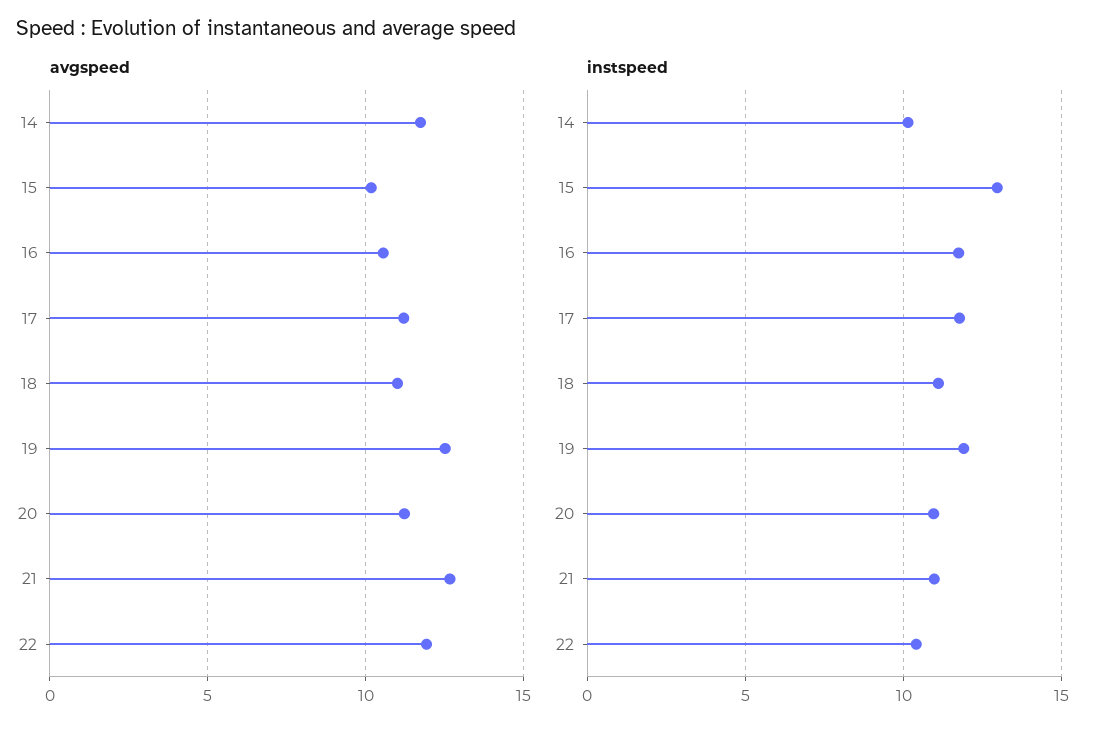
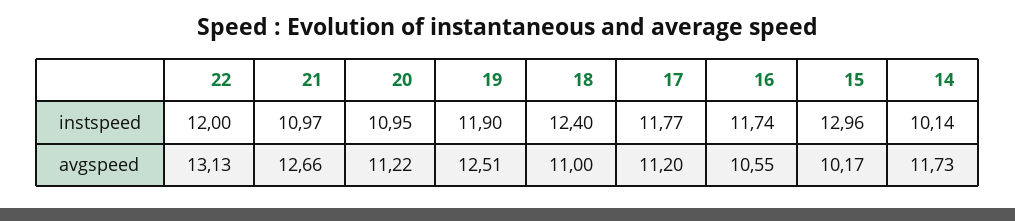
avgspeed, 22: 12 -> 13.13
instspeed, 18: 11 -> 12.4
instspeed, 22: 10.5 -> 12

